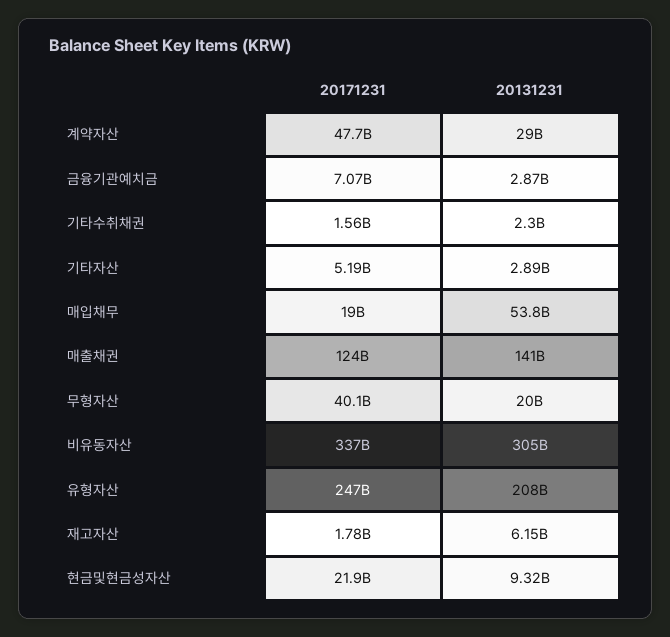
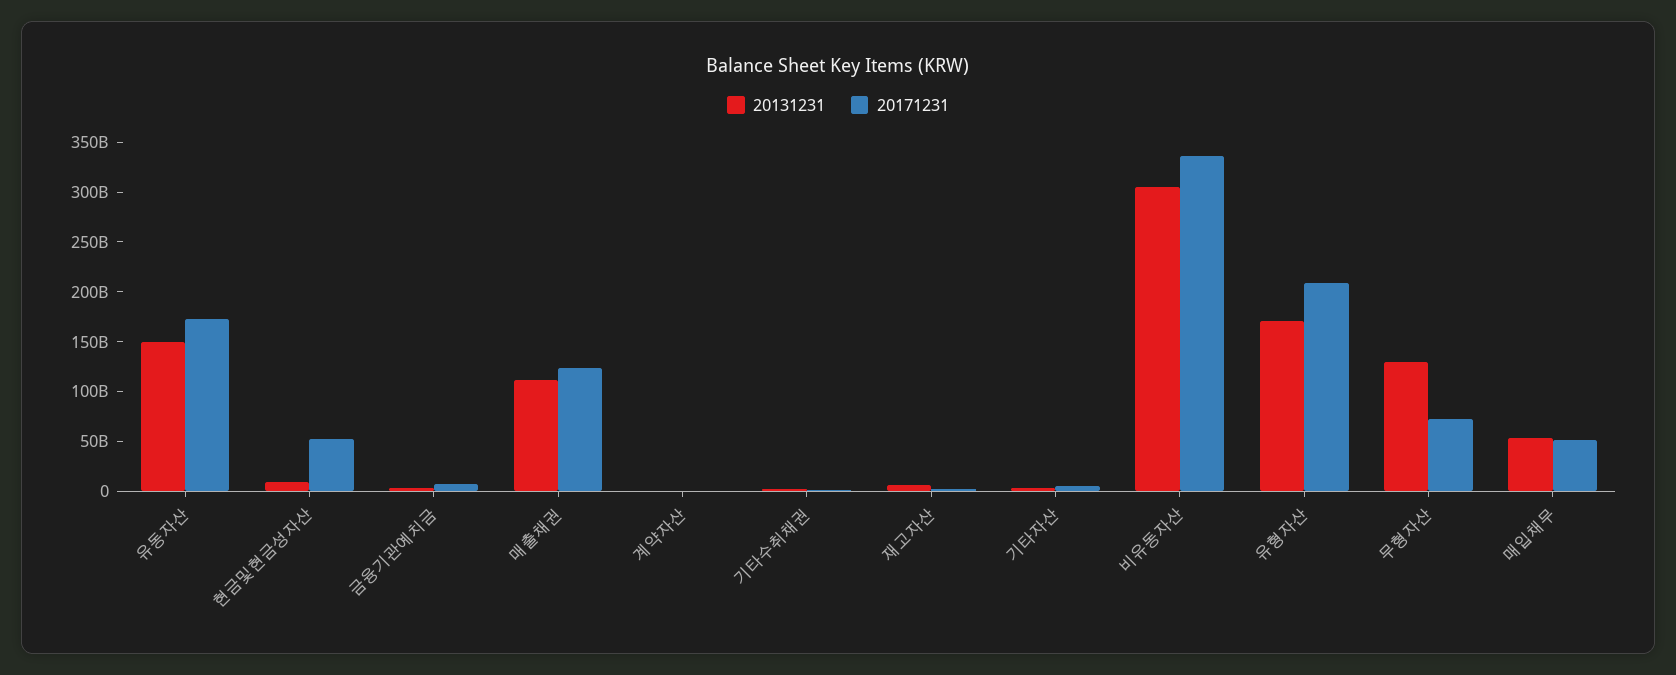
20171231, 계약자산: 47700000000 -> 0
20131231, 계약자산: 29000000000 -> 0
20171231, 매입채무: 19000000000 -> 50000000000
20131231, 매출채권: 141000000000 -> 110000000000
20171231, 무형자산: 40100000000 -> 70000000000
20131231, 무형자산: 20000000000 -> 130000000000
20171231, 유형자산: 247000000000 -> 210000000000
20131231, 유형자산: 208000000000 -> 170000000000
20171231, 현금및현금성자산: 21900000000 -> 50000000000
20131231, 유동자산: none -> 150000000000
20171231, 유동자산: none -> 170000000000

